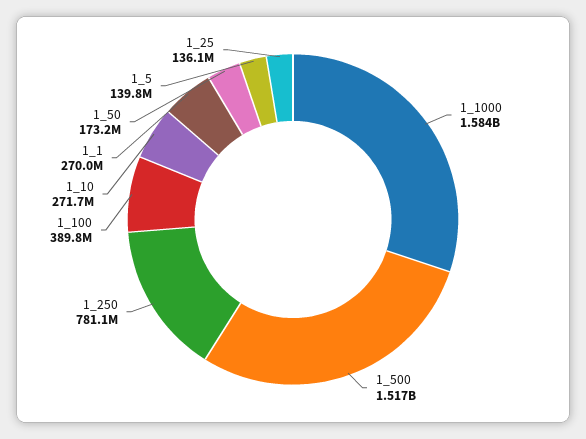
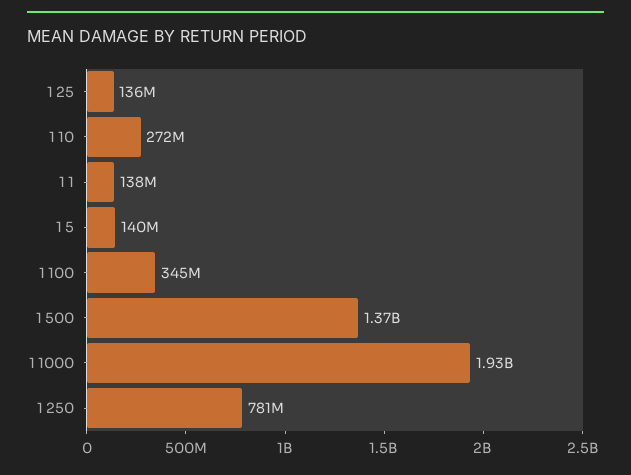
1_1000: 1584000000 -> 1930000000
1_500: 1517000000 -> 1370000000
1_100: 389800000 -> 345000000
1_1: 270000000 -> 138000000
1_50: 173200000 -> none

